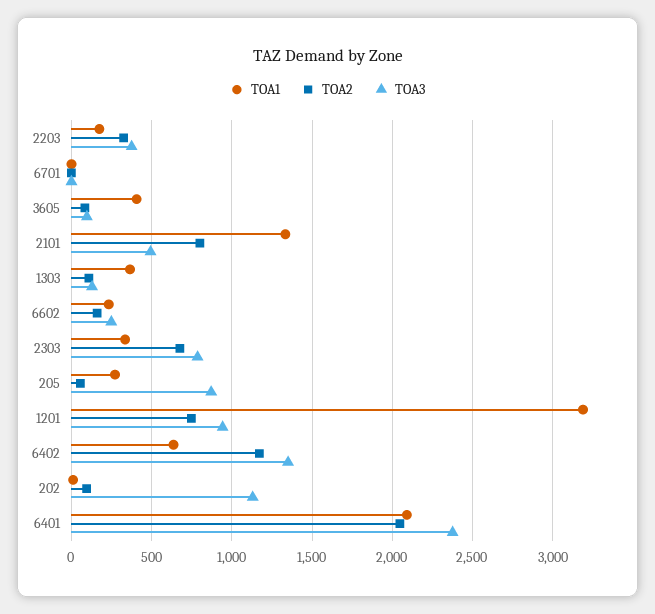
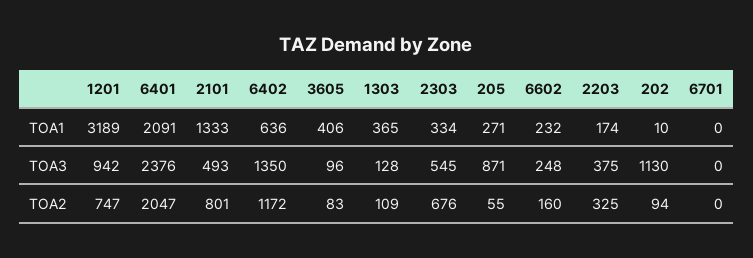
TOA3, 2303: 800 -> 545

